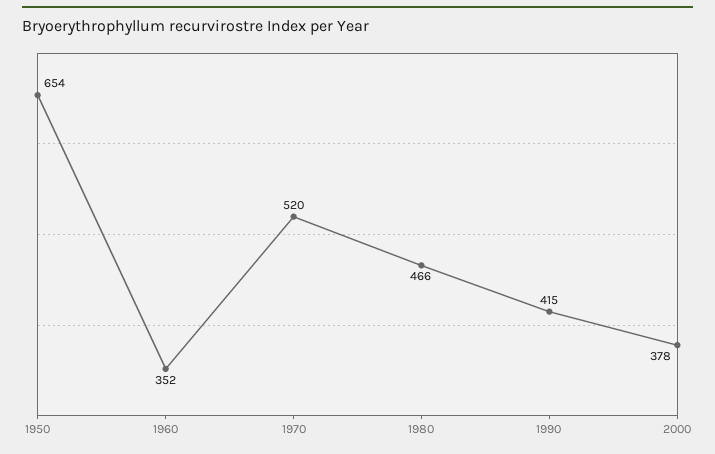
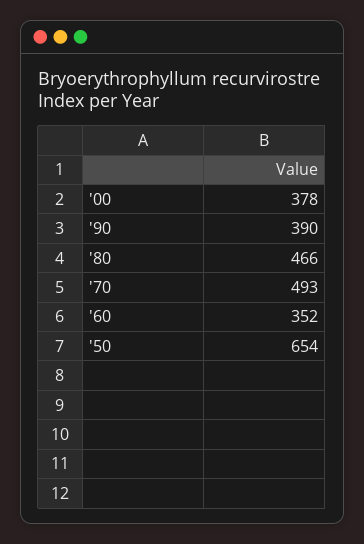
1970: 520 -> 493
1990: 415 -> 390

